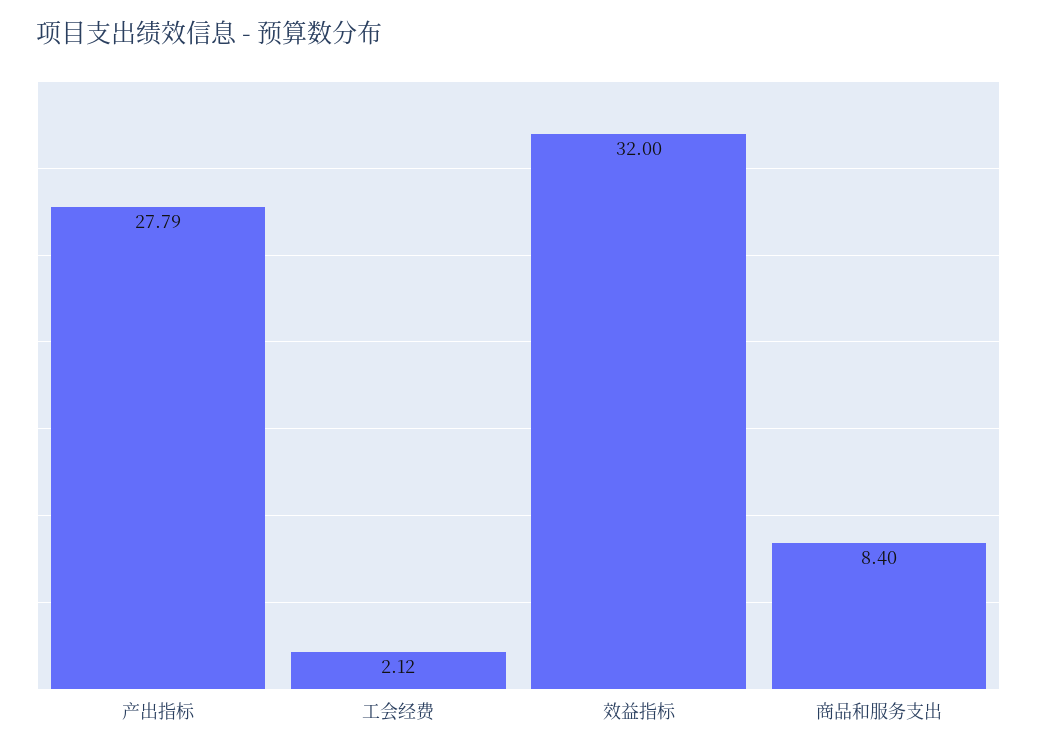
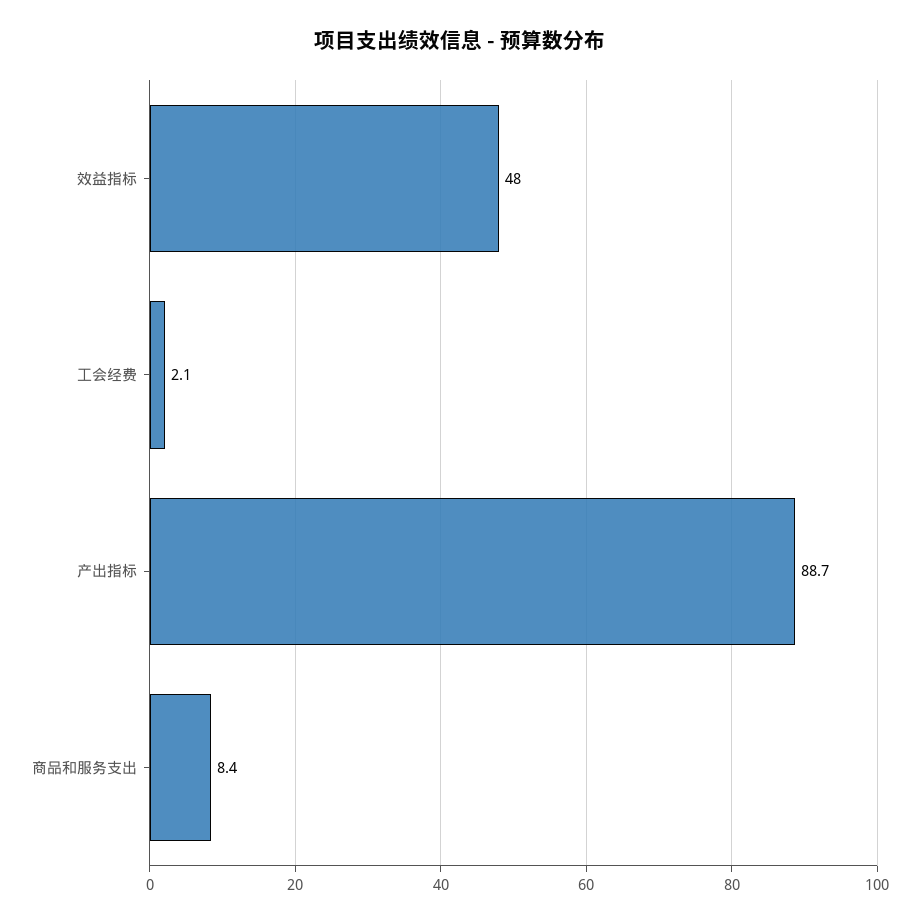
产出指标: 27.79 -> 88.7
效益指标: 32 -> 48

